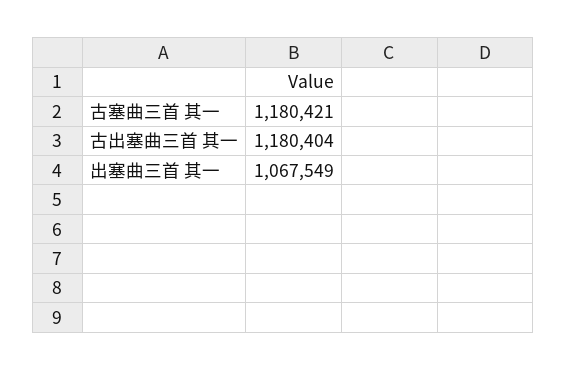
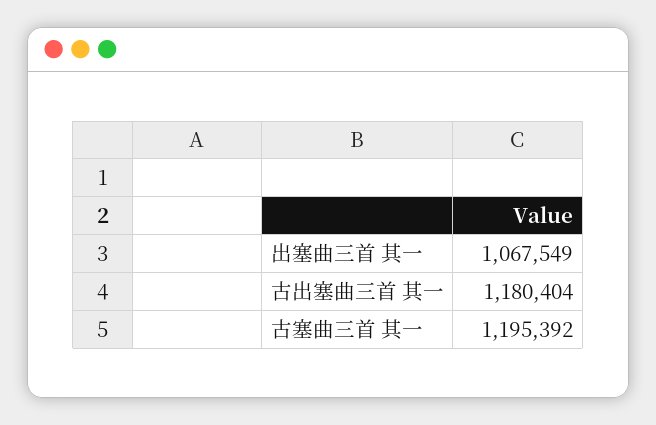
古塞曲三首 其一: 1180421 -> 1195392

